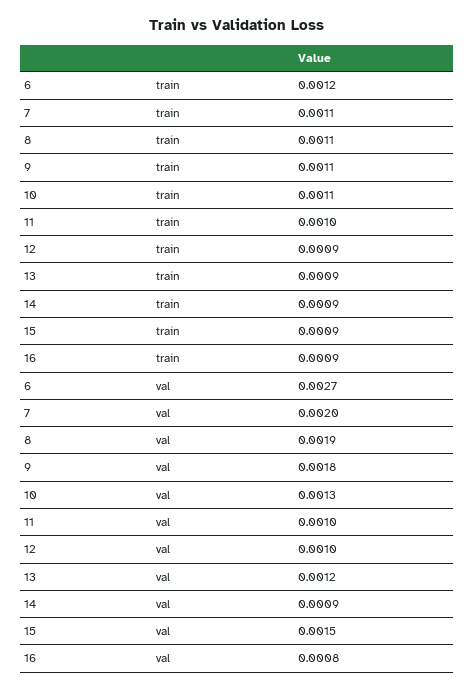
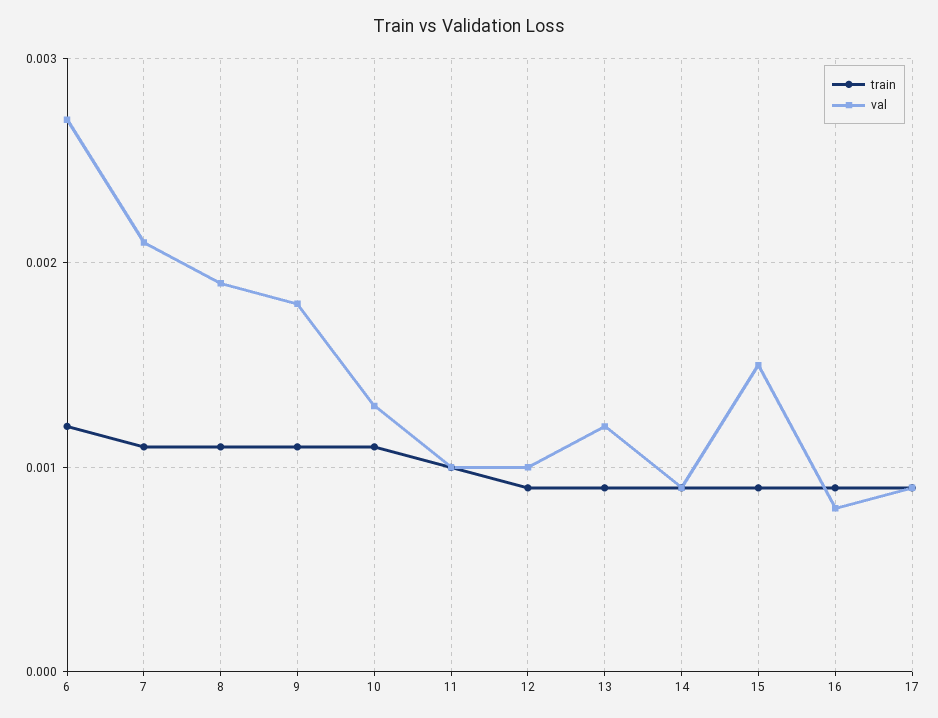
val, 7: 0.002 -> 0.0021
train, 17: none -> 0.0009
val, 17: none -> 0.0009

